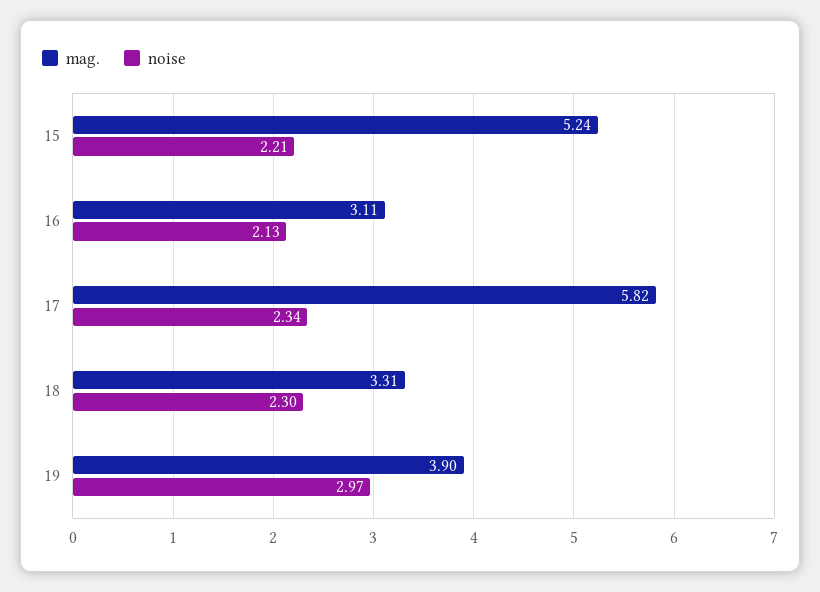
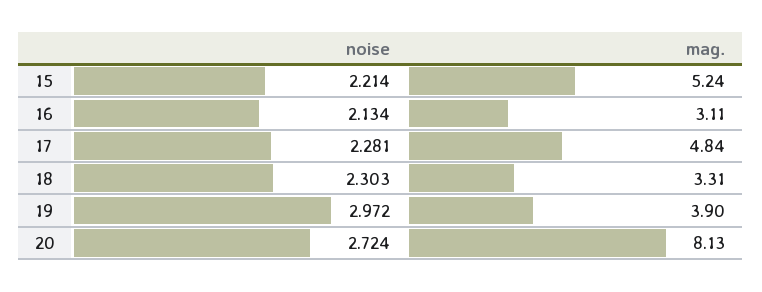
mag., 17: 5.82 -> 4.84
noise, 17: 2.34 -> 2.281
noise, 20: none -> 2.724
mag., 20: none -> 8.13

